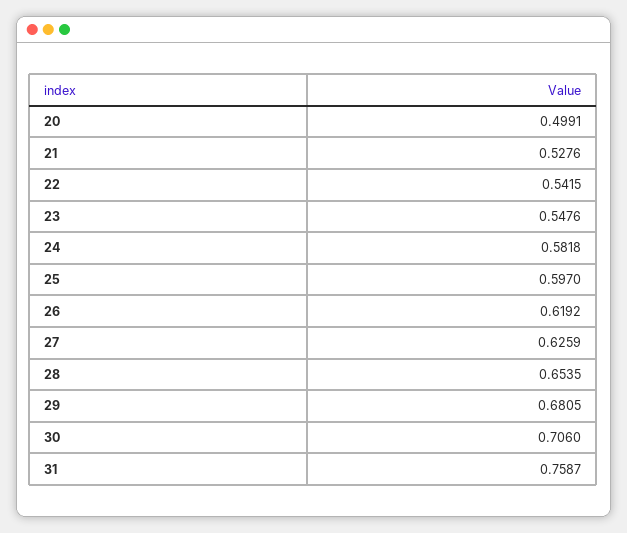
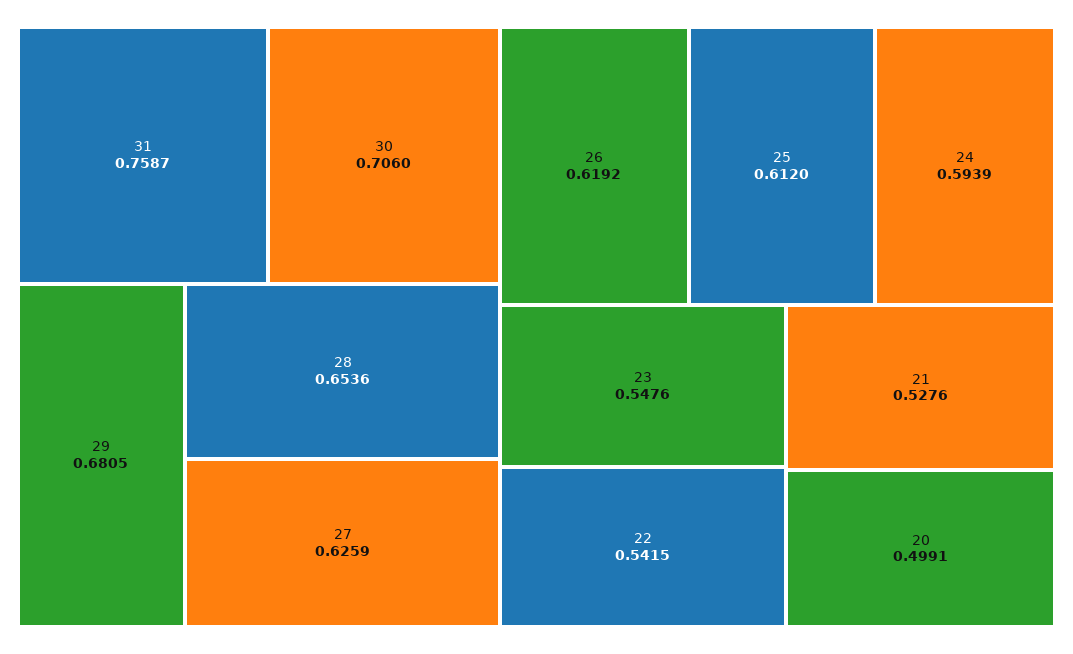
24: 0.5818 -> 0.5939
25: 0.597 -> 0.612
28: 0.6535 -> 0.6536

